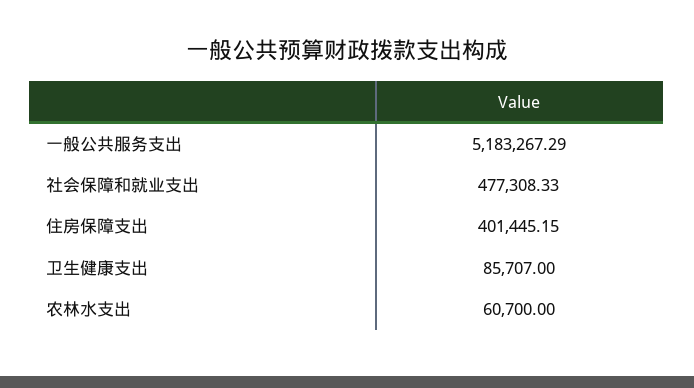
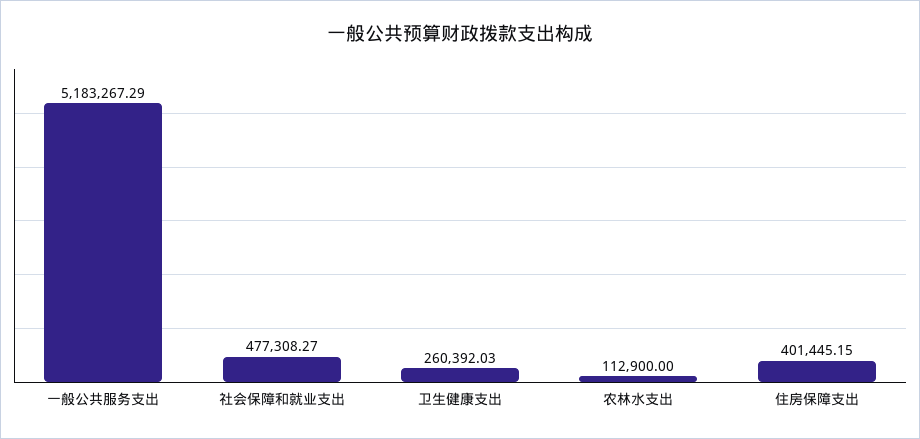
社会保障和就业支出: 477308.33 -> 477308.27
卫生健康支出: 85707 -> 260392.03
农林水支出: 60700 -> 112900

